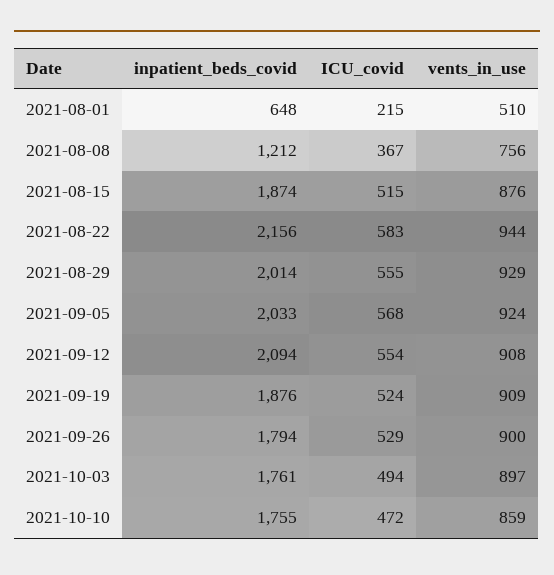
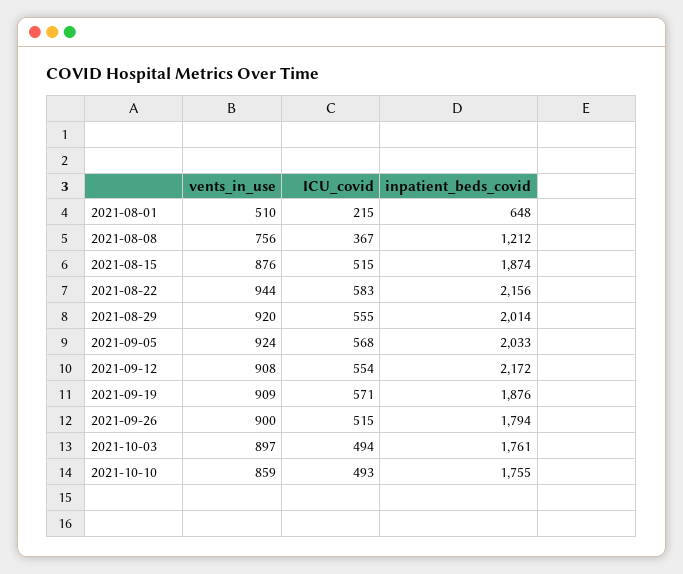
vents_in_use, 2021-08-29: 929 -> 920
inpatient_beds_covid, 2021-09-12: 2094 -> 2172
ICU_covid, 2021-09-19: 524 -> 571
ICU_covid, 2021-09-26: 529 -> 515
ICU_covid, 2021-10-10: 472 -> 493

